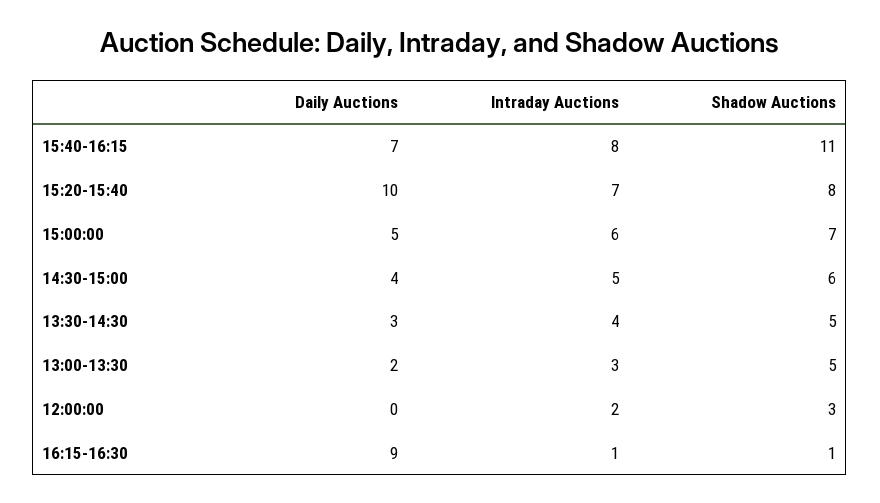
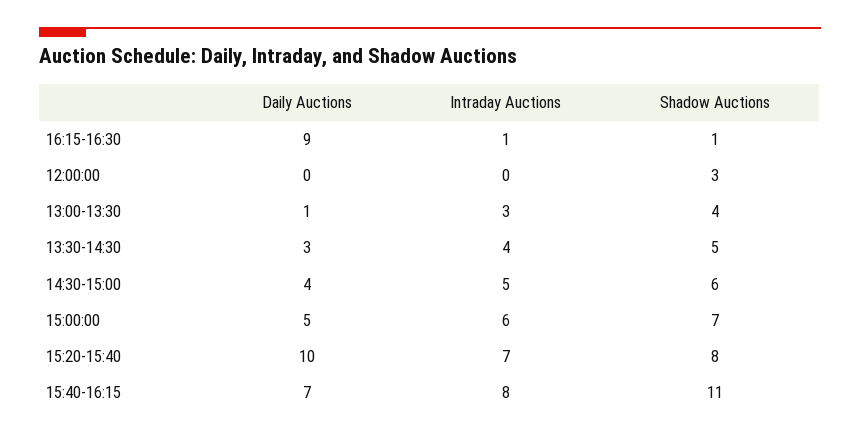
Daily Auctions, 13:00-13:30: 2 -> 1
Shadow Auctions, 13:00-13:30: 5 -> 4
Intraday Auctions, 12:00:00: 2 -> 0

